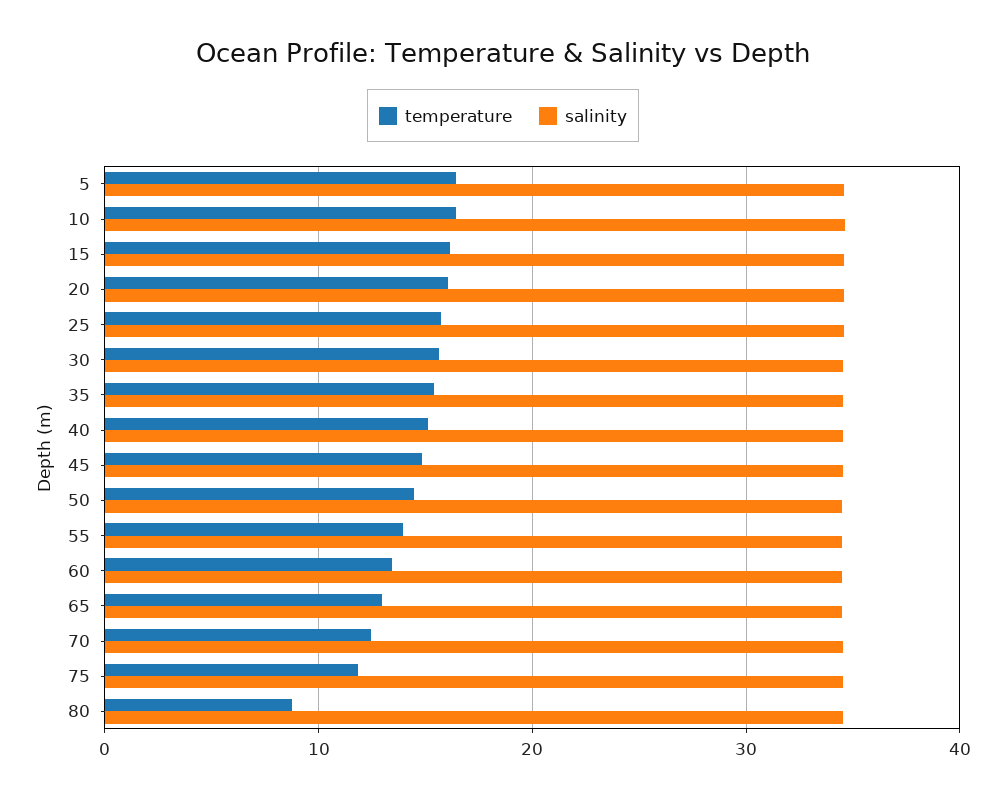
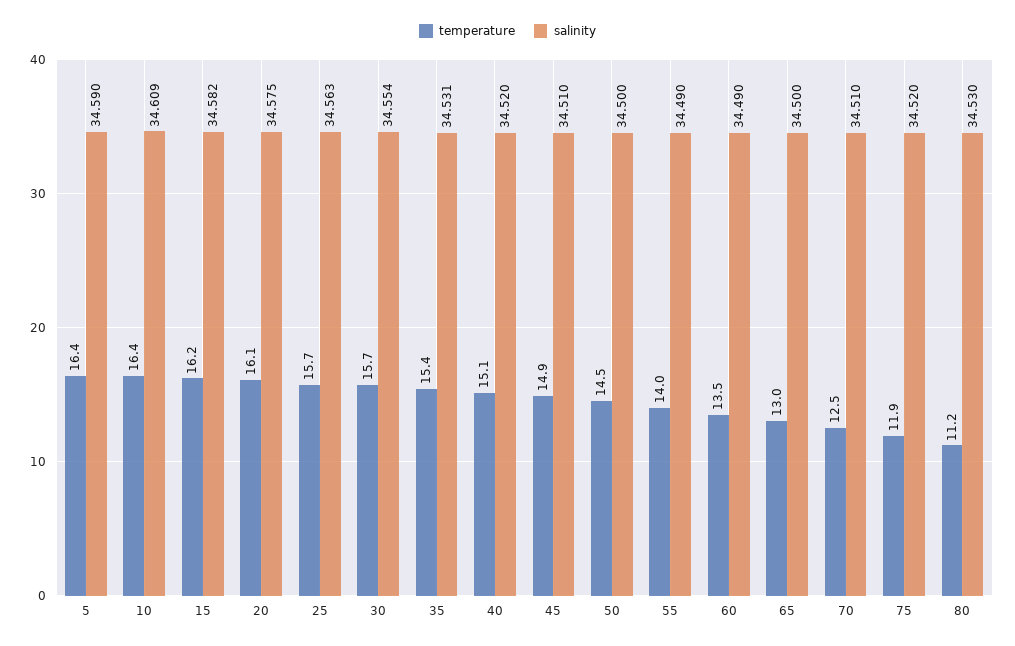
temperature, 80: 9 -> 11.2

